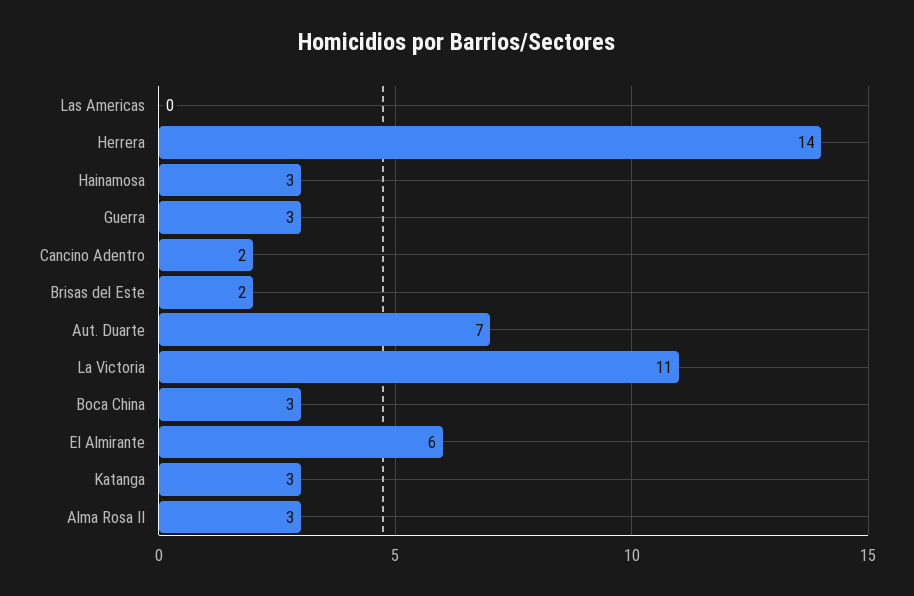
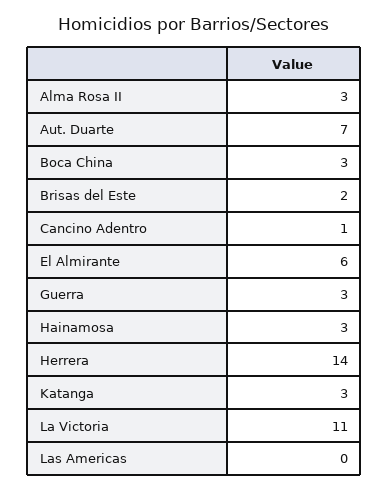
Cancino Adentro: 2 -> 1

